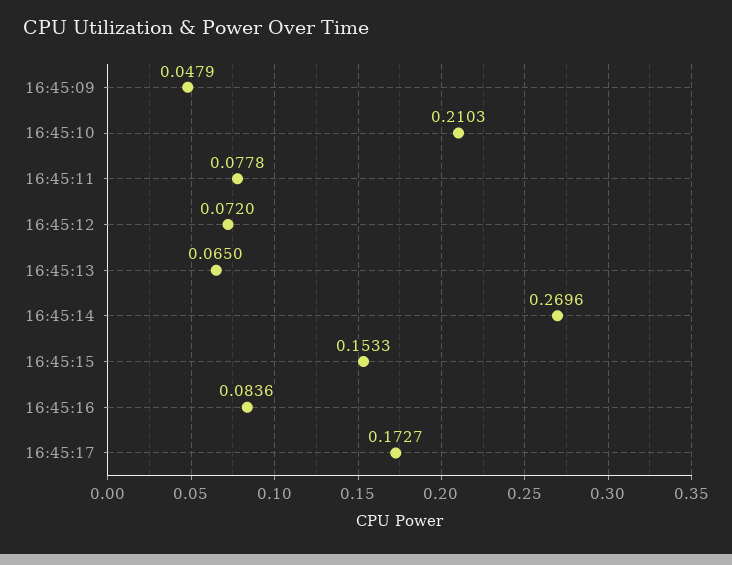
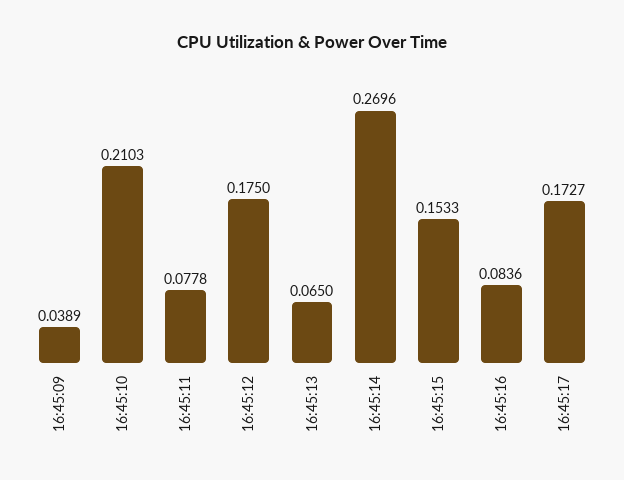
16:45:09: 0.0479 -> 0.0389
16:45:12: 0.072 -> 0.175

